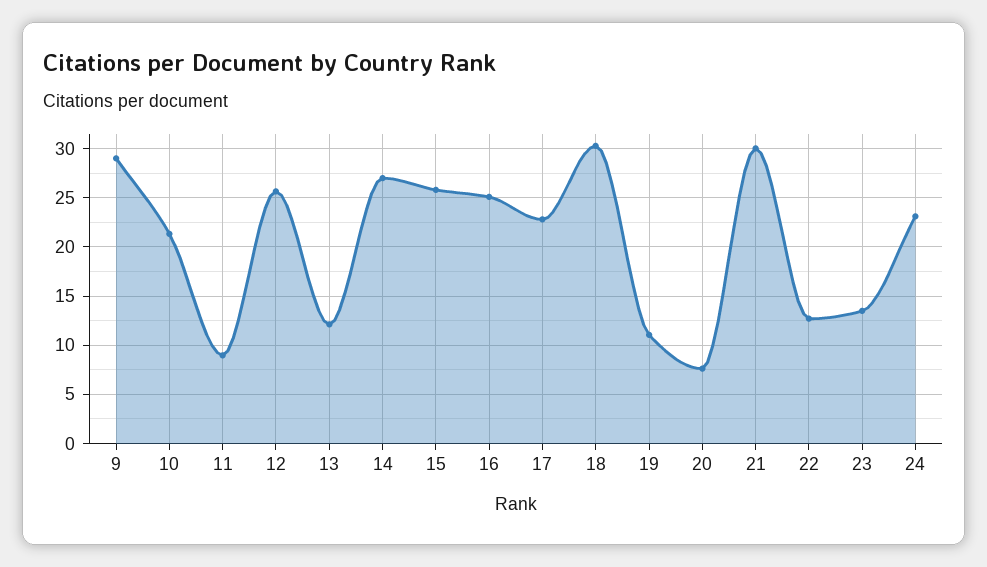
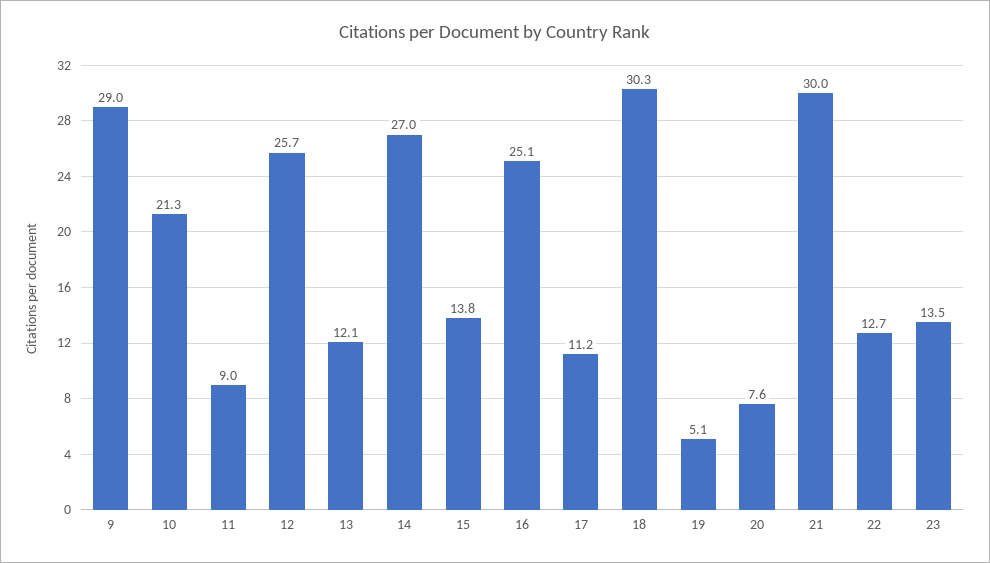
15: 26 -> 13.8
17: 23 -> 11.2
19: 11 -> 5.1
24: 23 -> none

